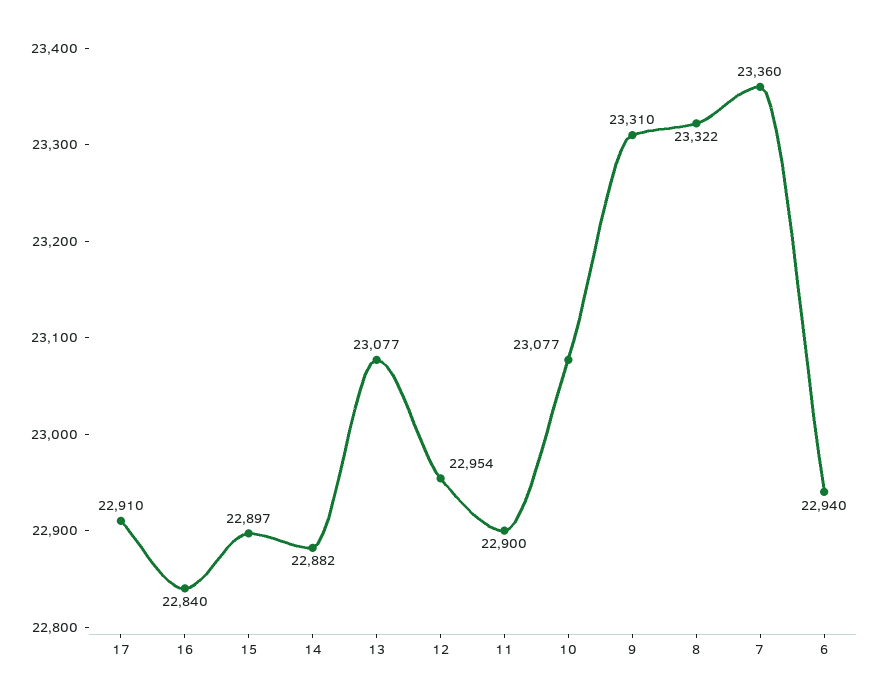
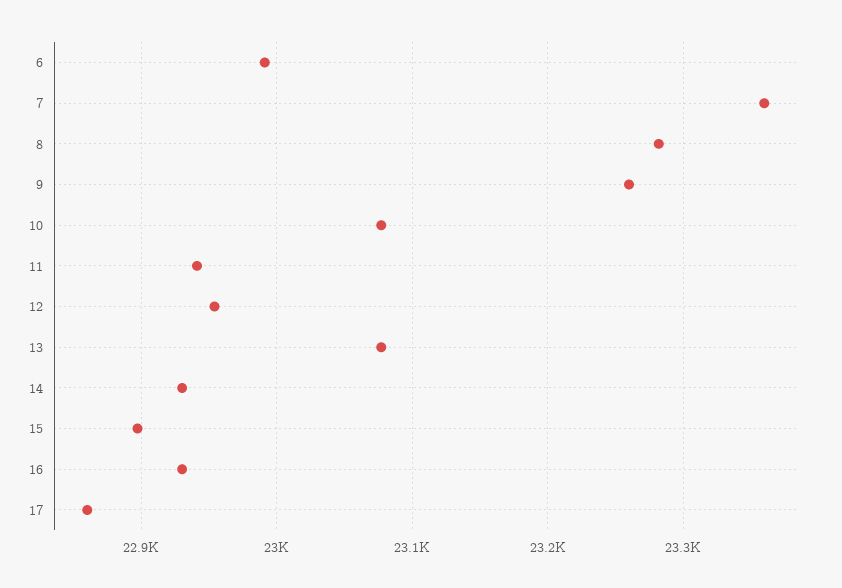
17: 22910 -> 22860
16: 22840 -> 22930
14: 22882 -> 22930
11: 22900 -> 22940
9: 23310 -> 23260
8: 23322 -> 23280
6: 22940 -> 22990

